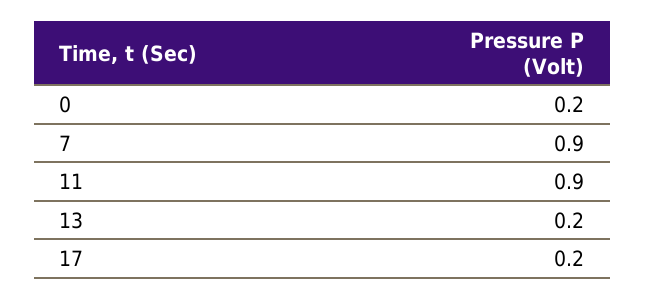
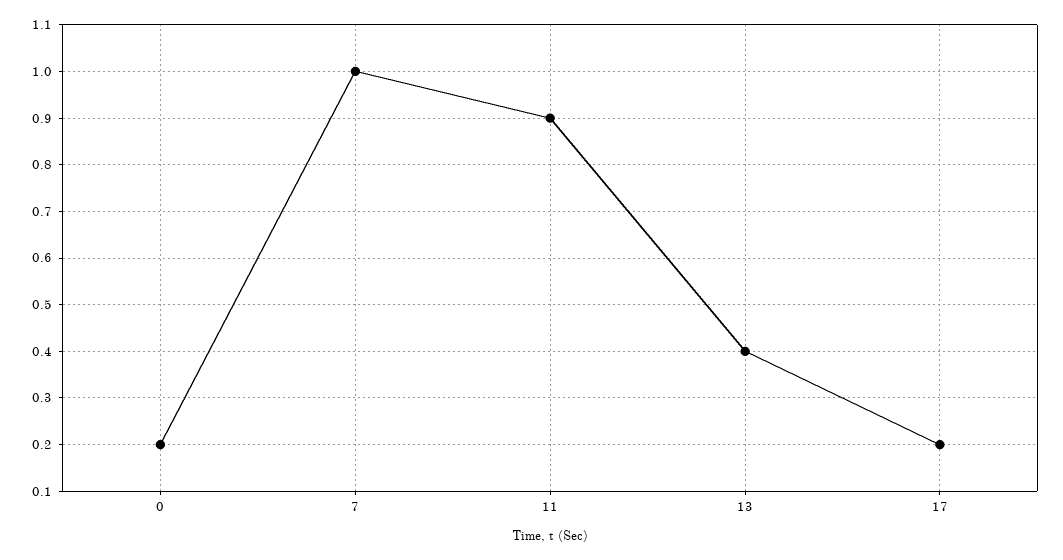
7: 0.9 -> 1
13: 0.2 -> 0.4

